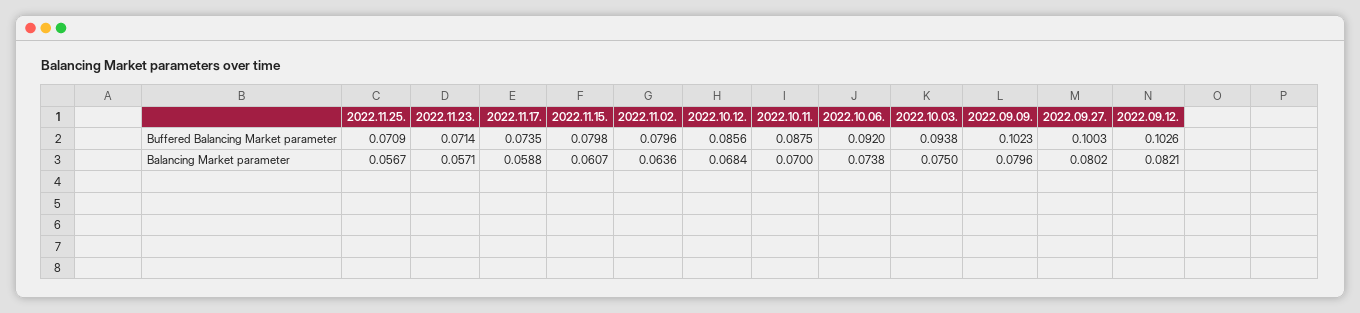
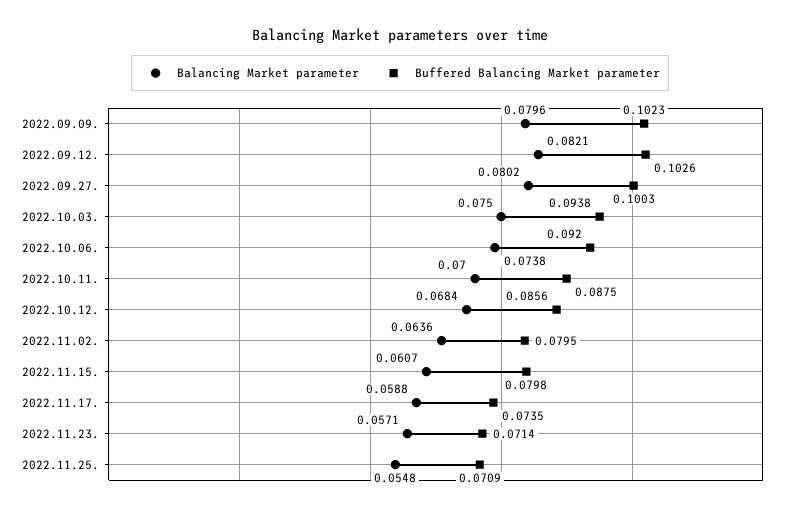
Buffered Balancing Market parameter, 2022.11.02.: 0.0796 -> 0.0795
Balancing Market parameter, 2022.11.25.: 0.0567 -> 0.0548

